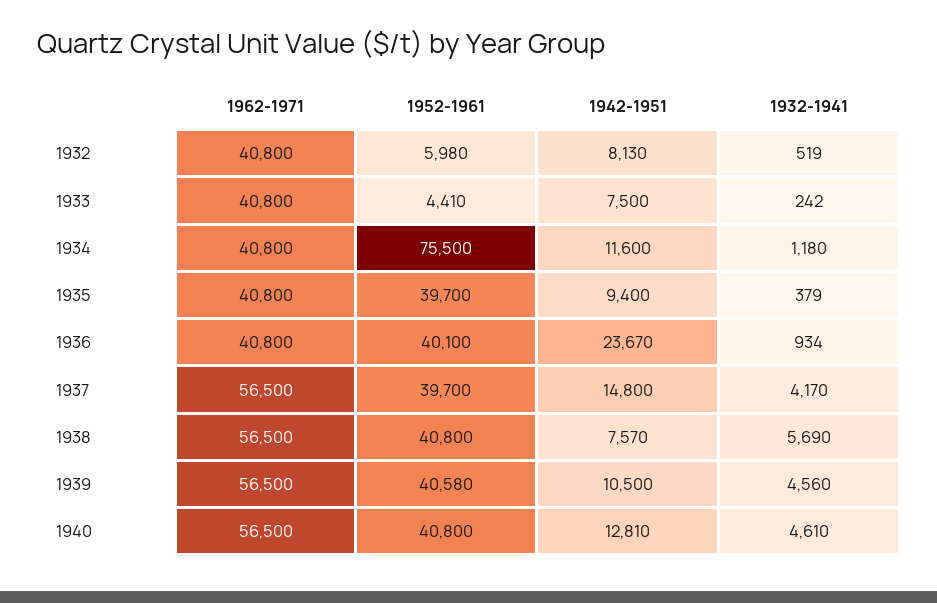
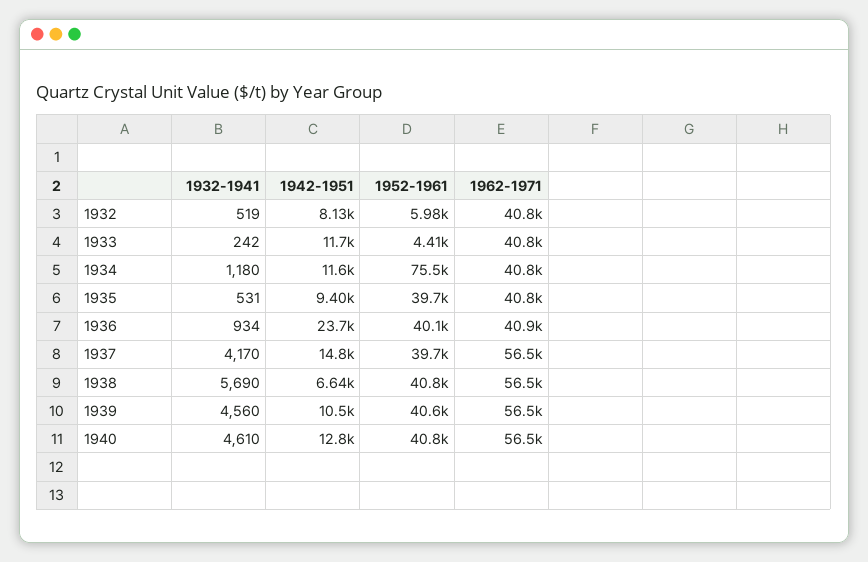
1942-1951, 1933: 7500 -> 11700
1932-1941, 1935: 379 -> 531
1962-1971, 1936: 40800 -> 40900
1942-1951, 1938: 7570 -> 6640

